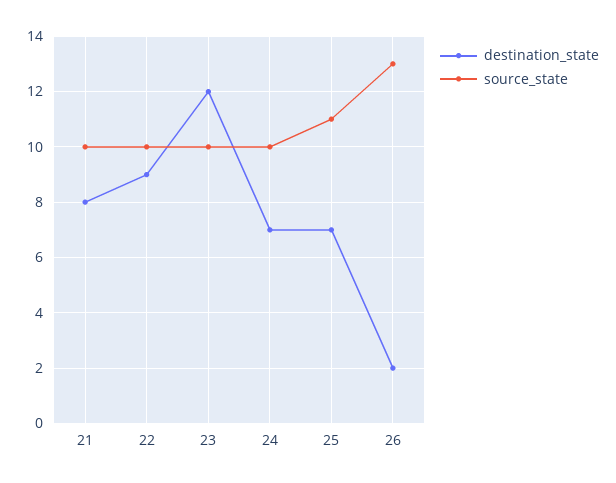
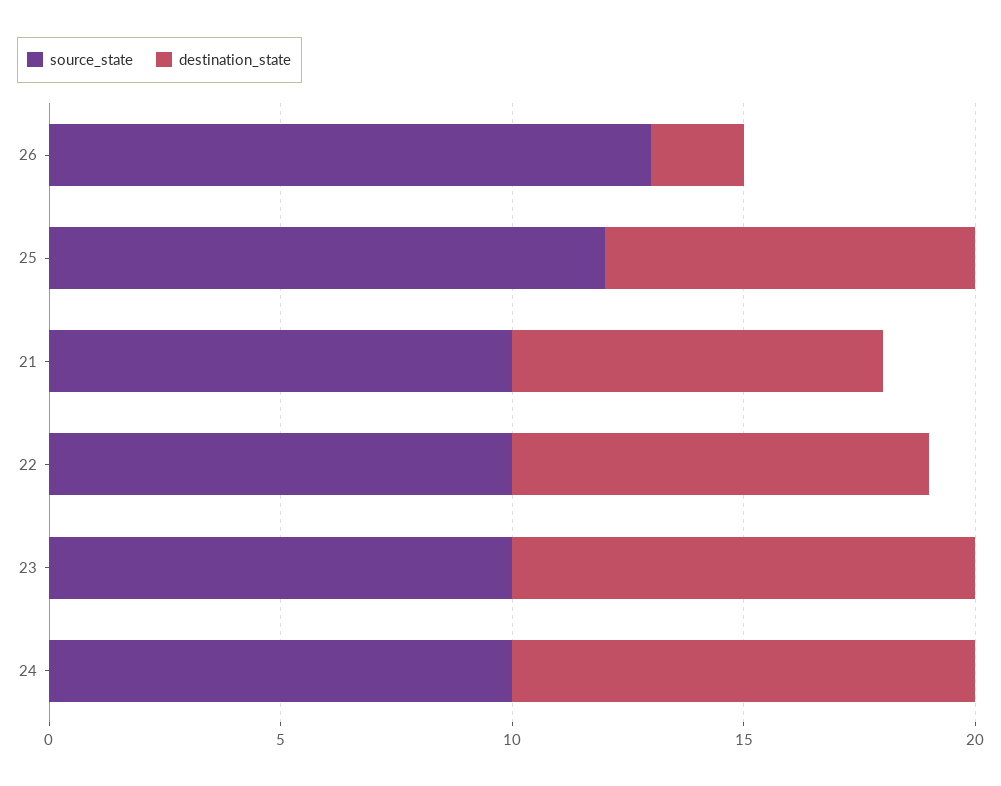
destination_state, 23: 12 -> 10
destination_state, 24: 7 -> 10
destination_state, 25: 7 -> 8
source_state, 25: 11 -> 12

